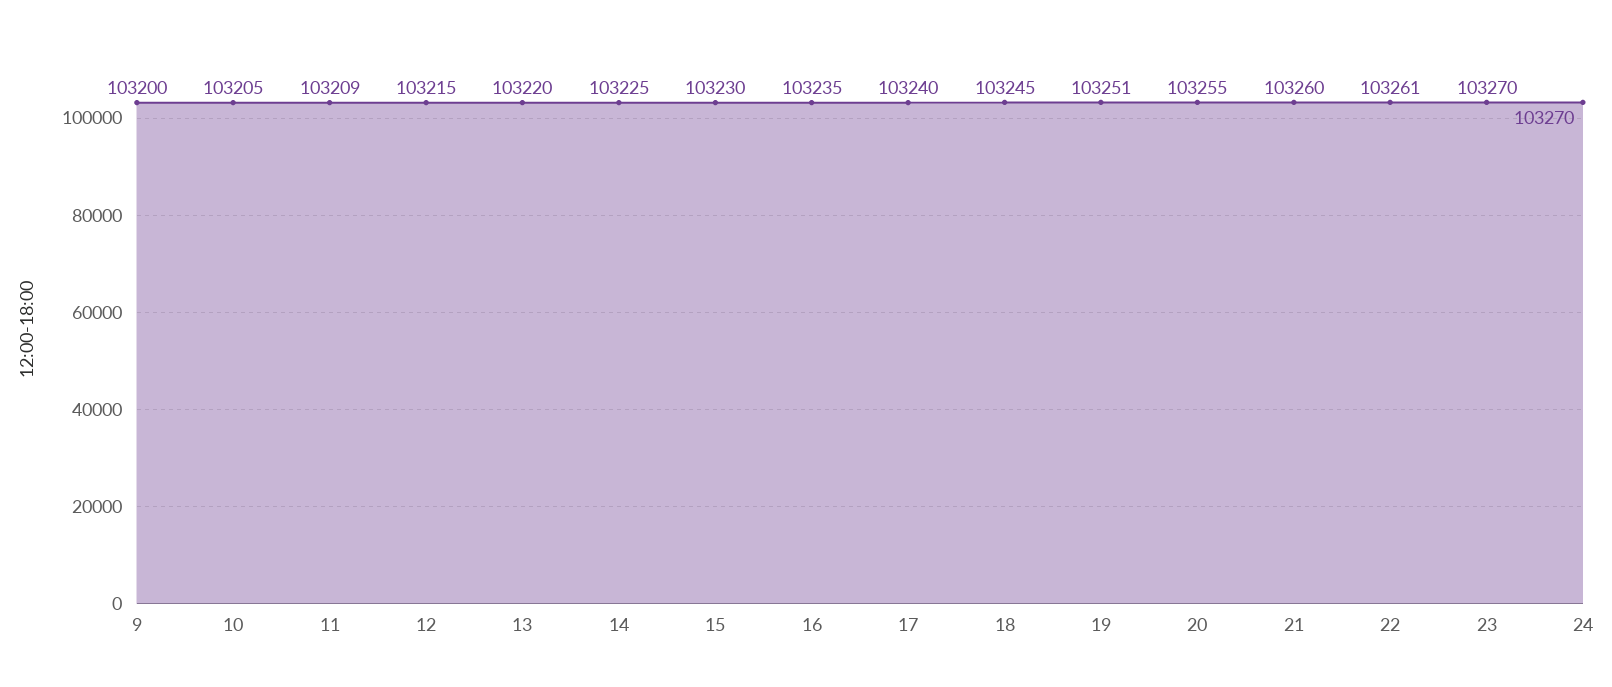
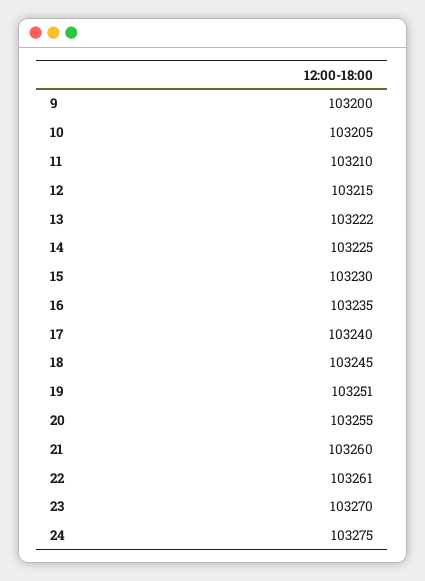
11: 103209 -> 103210
13: 103220 -> 103222
24: 103270 -> 103275

